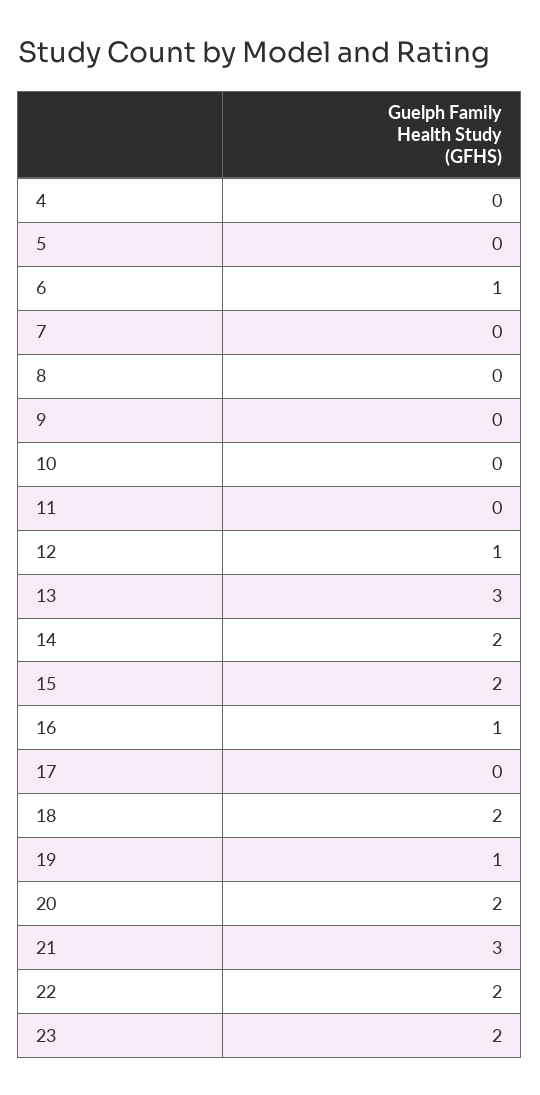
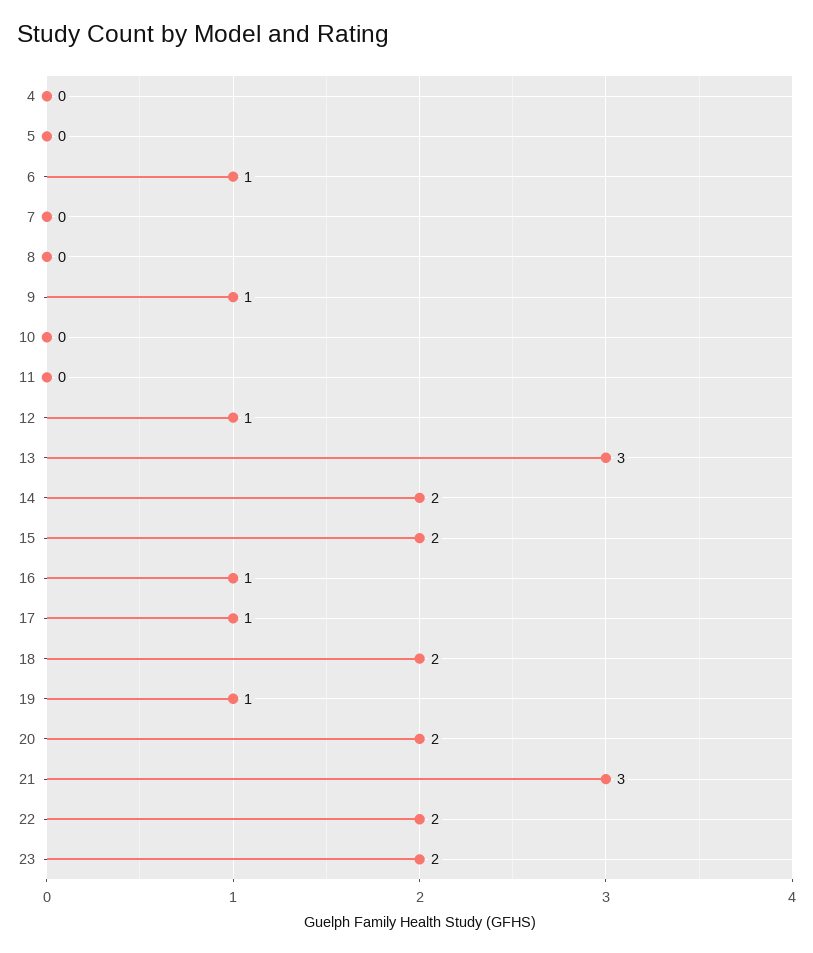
9: 0 -> 1
17: 0 -> 1

